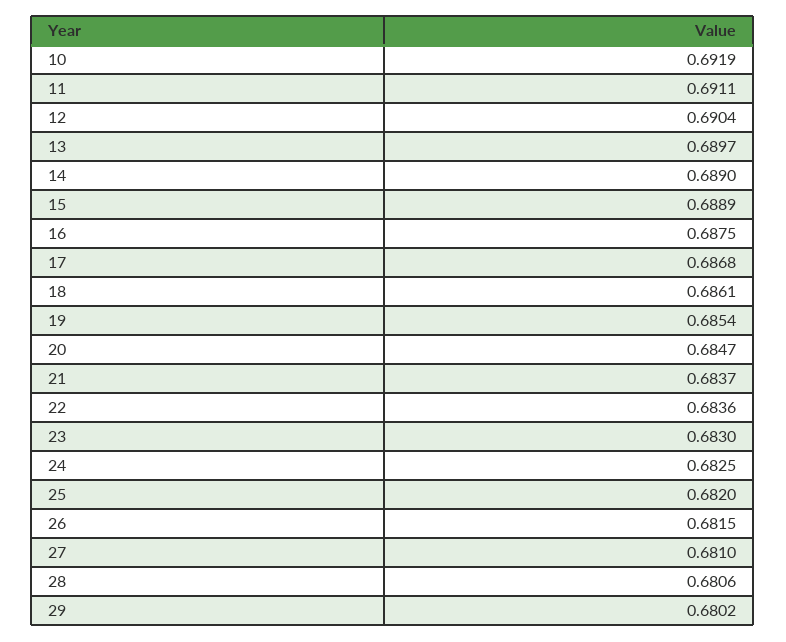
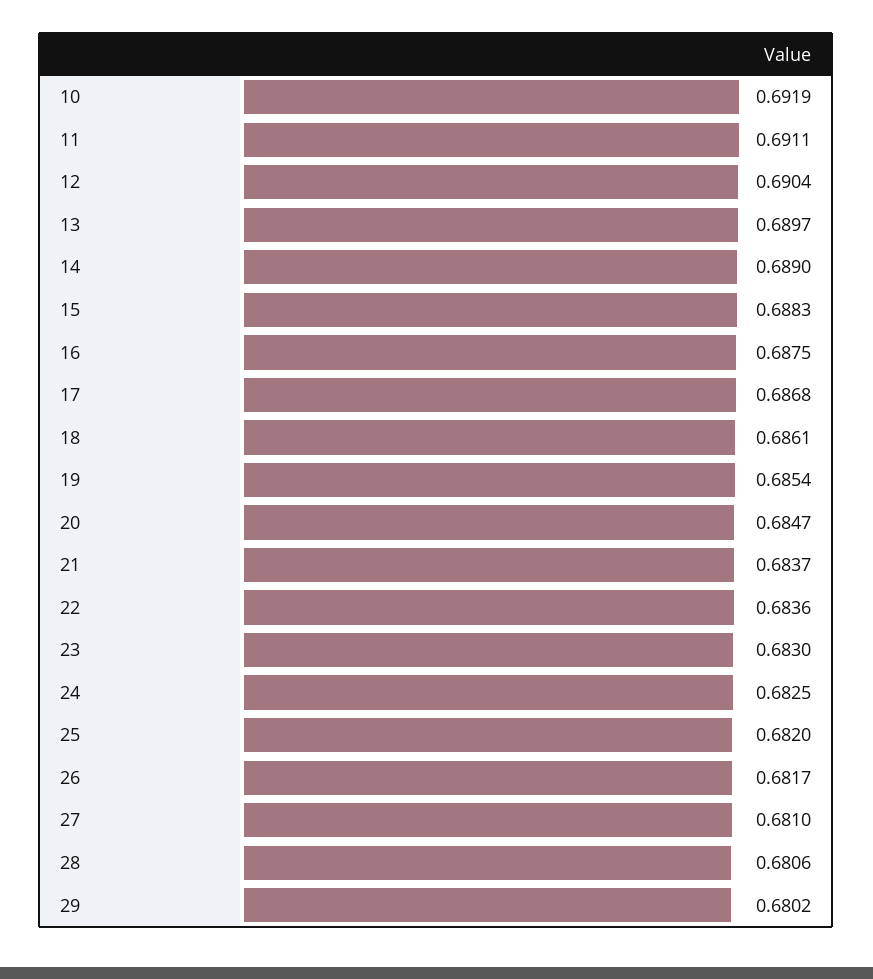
15: 0.6889 -> 0.6883
26: 0.6815 -> 0.6817

